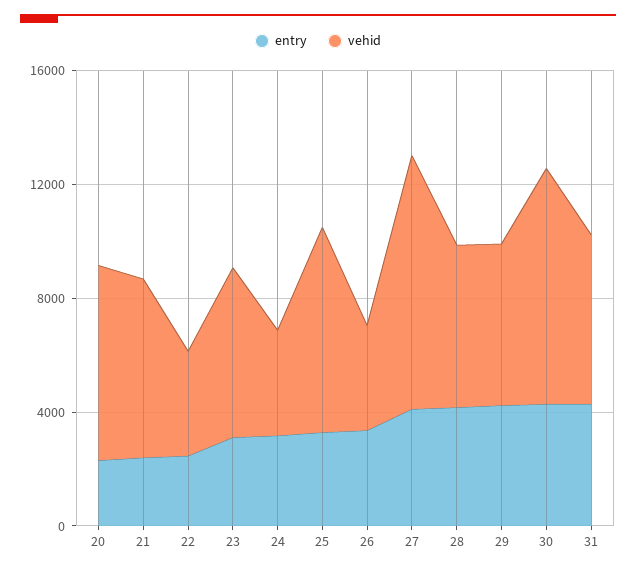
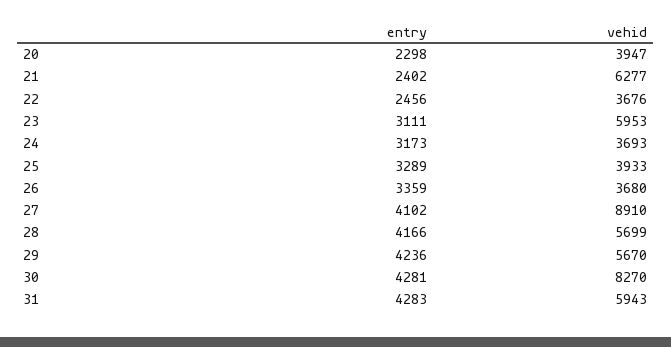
vehid, 20: 7000 -> 3947
vehid, 25: 7000 -> 3933

